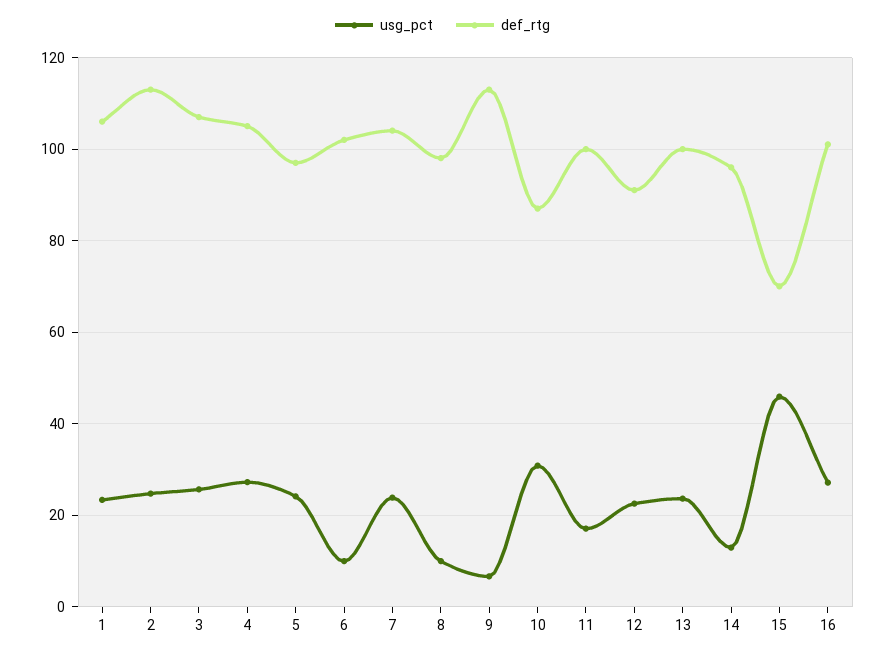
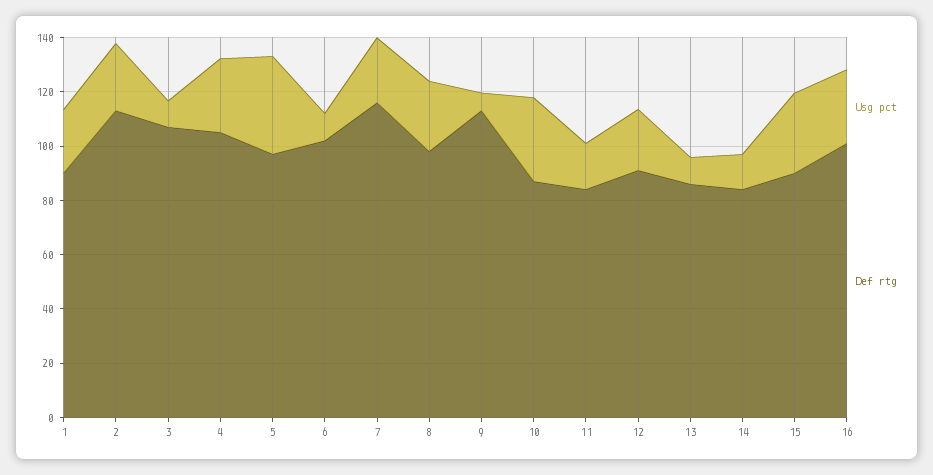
def_rtg, 1: 106 -> 90
usg_pct, 3: 26 -> 10
usg_pct, 5: 24 -> 35
def_rtg, 7: 104 -> 115
usg_pct, 8: 10 -> 25
def_rtg, 11: 100 -> 85
usg_pct, 13: 24 -> 10
def_rtg, 13: 100 -> 85
def_rtg, 14: 96 -> 85
usg_pct, 15: 46 -> 30
def_rtg, 15: 70 -> 90

